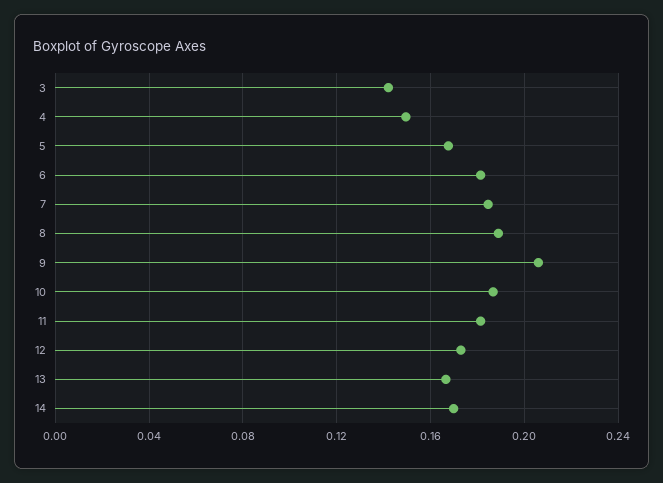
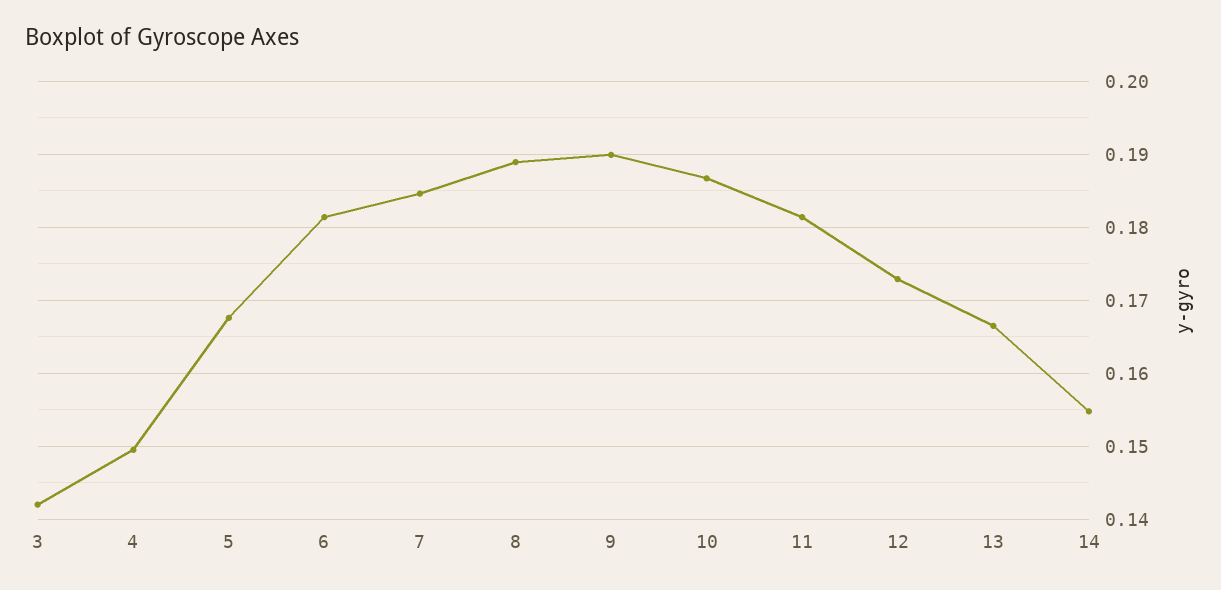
9: 0.205 -> 0.19
14: 0.17 -> 0.155

